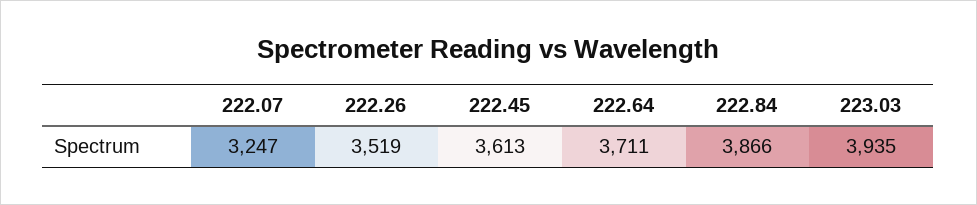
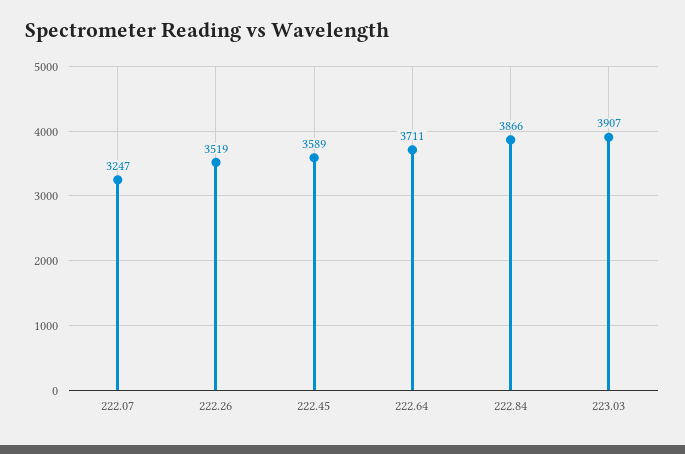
222.45: 3613 -> 3589
223.03: 3935 -> 3907

